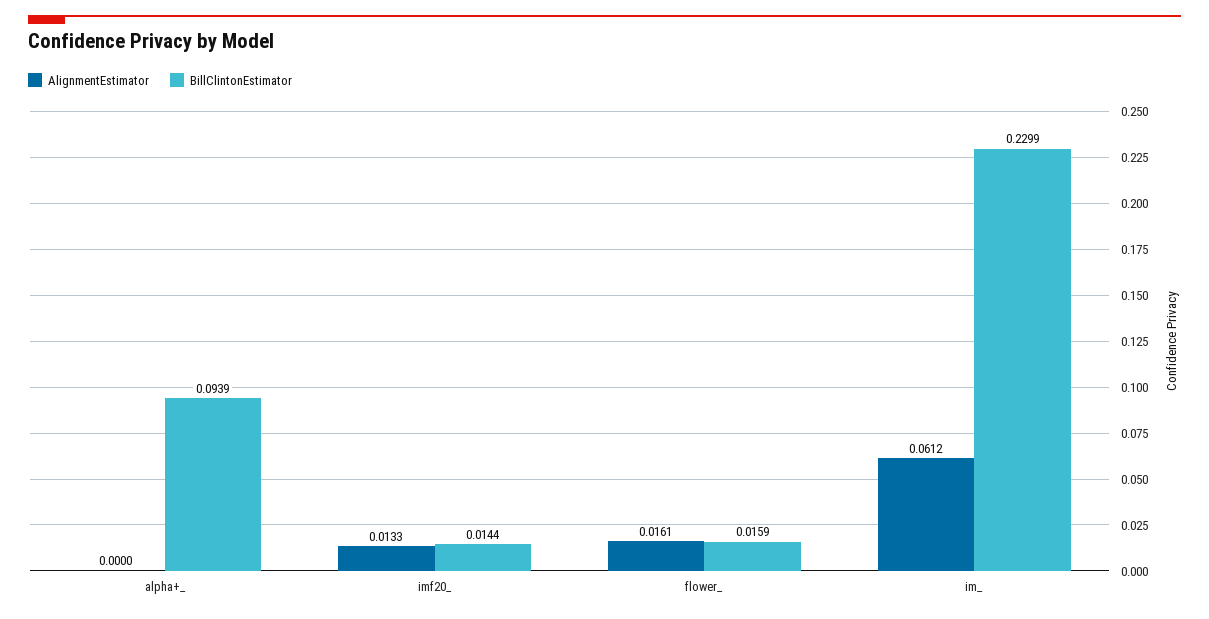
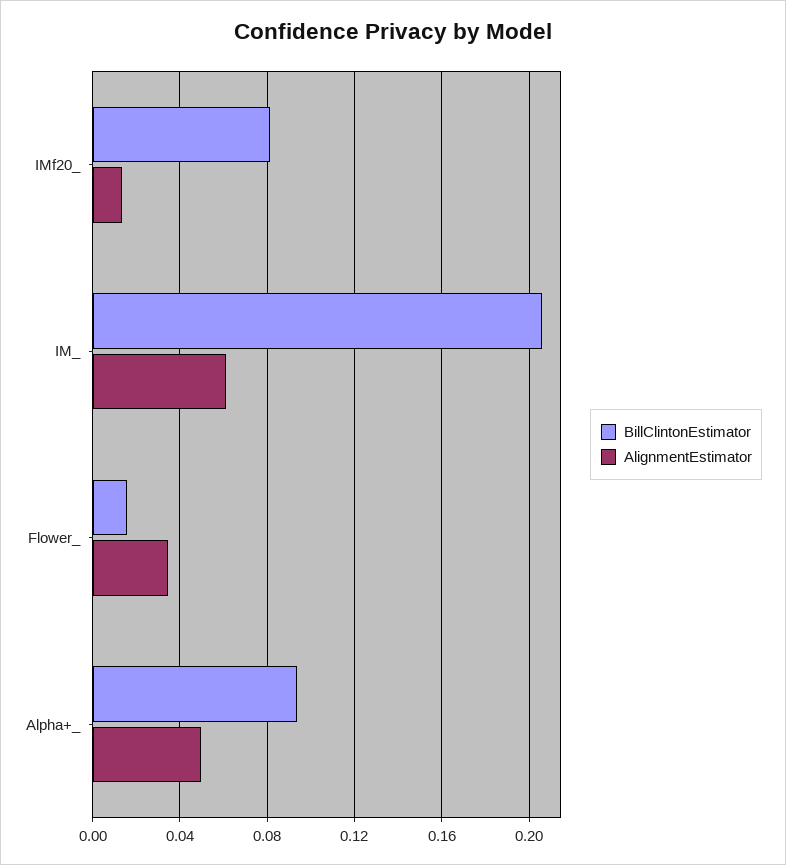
AlignmentEstimator, alpha+_: 0 -> 0.05
BillClintonEstimator, imf20_: 0.0144 -> 0.08
AlignmentEstimator, flower_: 0.0161 -> 0.035
BillClintonEstimator, im_: 0.2299 -> 0.205

